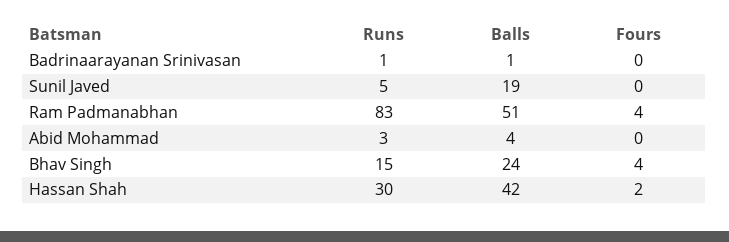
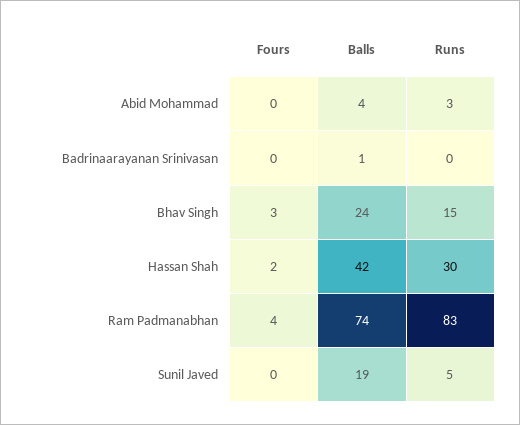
Runs, Badrinaarayanan Srinivasan: 1 -> 0
Balls, Ram Padmanabhan: 51 -> 74
Fours, Bhav Singh: 4 -> 3

